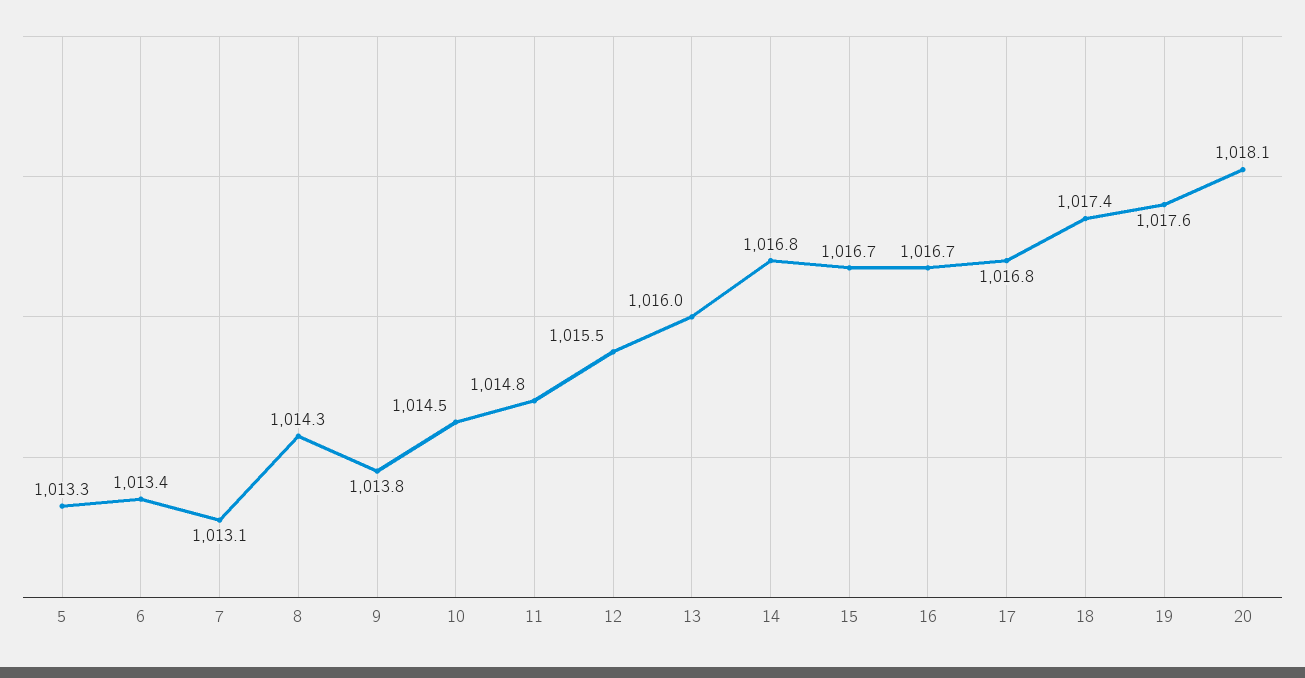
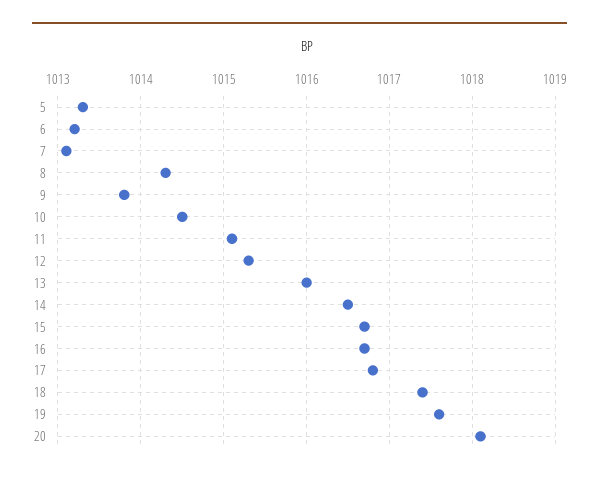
6: 1013.4 -> 1013.2
11: 1014.8 -> 1015.1
12: 1015.5 -> 1015.3
14: 1016.8 -> 1016.5

